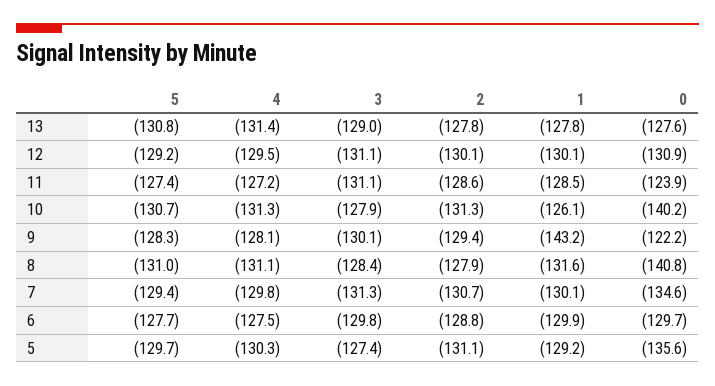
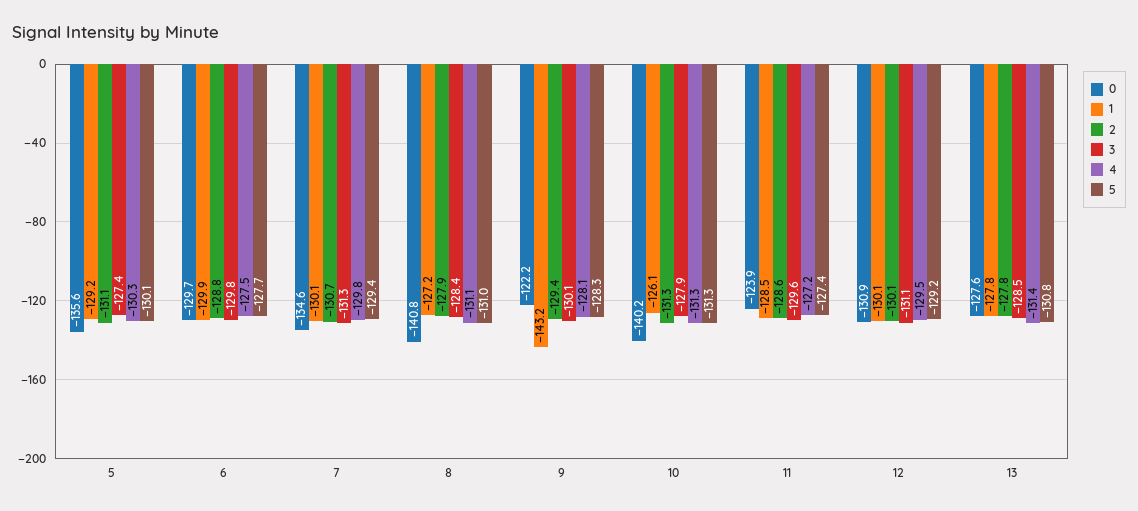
3, 13: -129 -> -128.5
3, 11: -131.1 -> -129.6
5, 10: -130.7 -> -131.3
1, 8: -131.6 -> -127.2
5, 5: -129.7 -> -130.1

